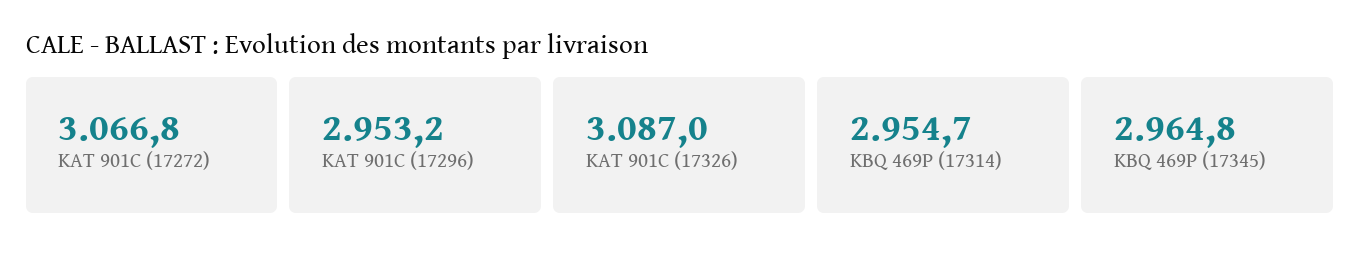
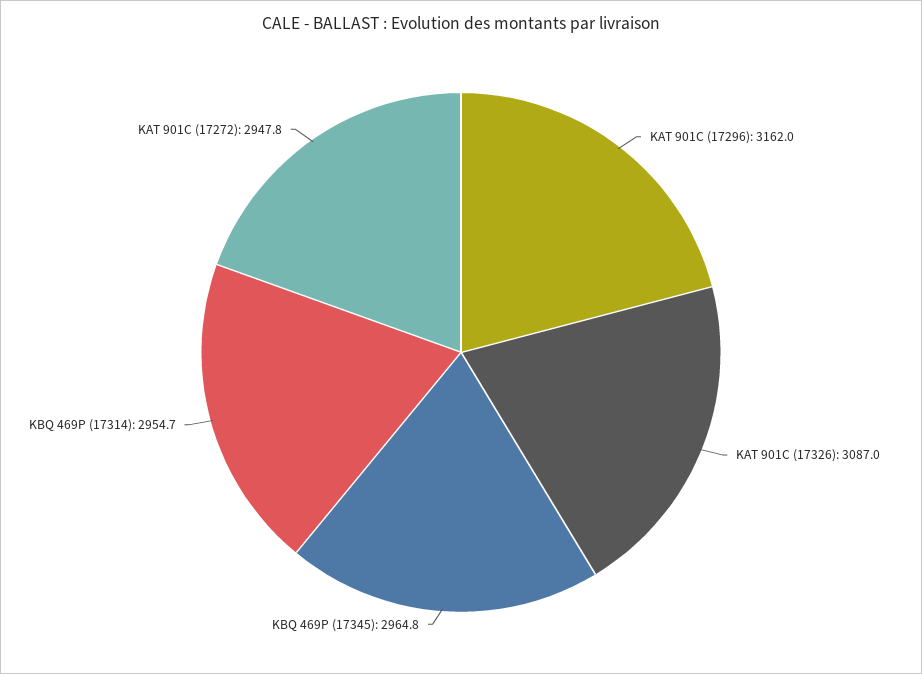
KAT 901C (17272): 3066.8 -> 2947.8
KAT 901C (17296): 2953.2 -> 3162

